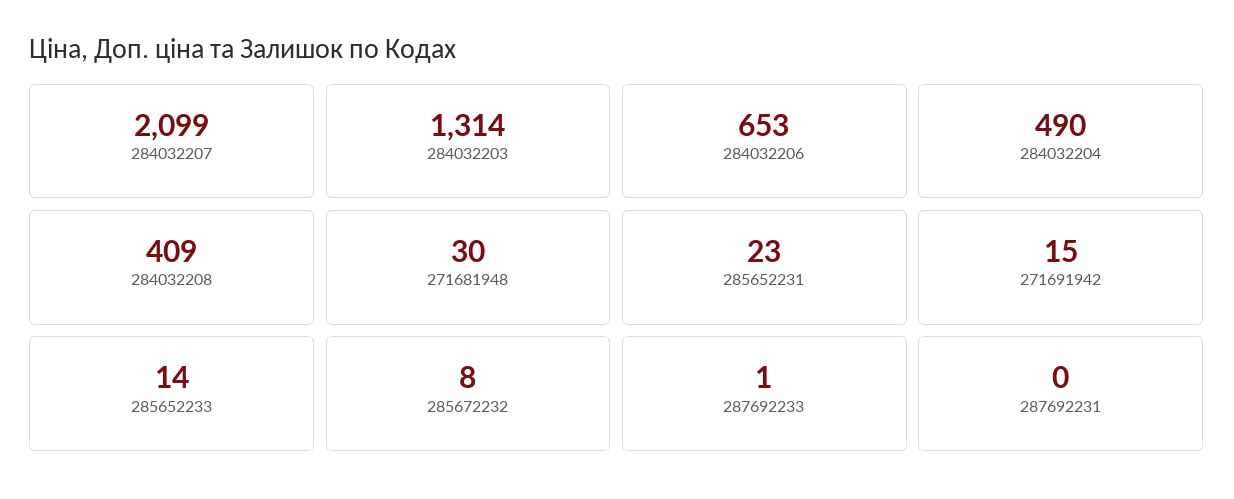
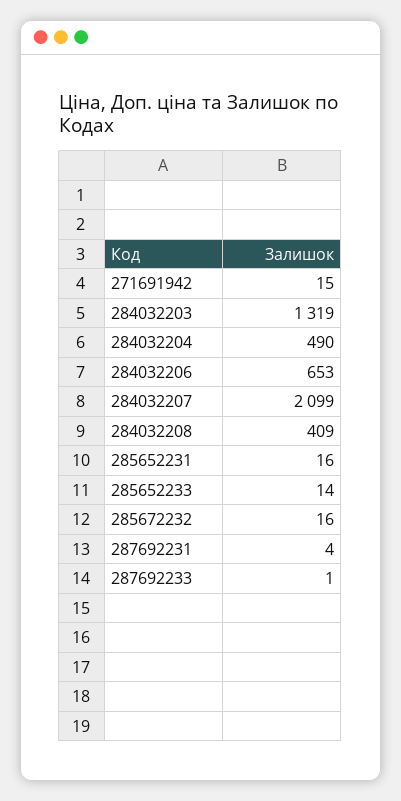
284032203: 1314 -> 1319
271681948: 30 -> none
285652231: 23 -> 16
285672232: 8 -> 16
287692231: 0 -> 4

